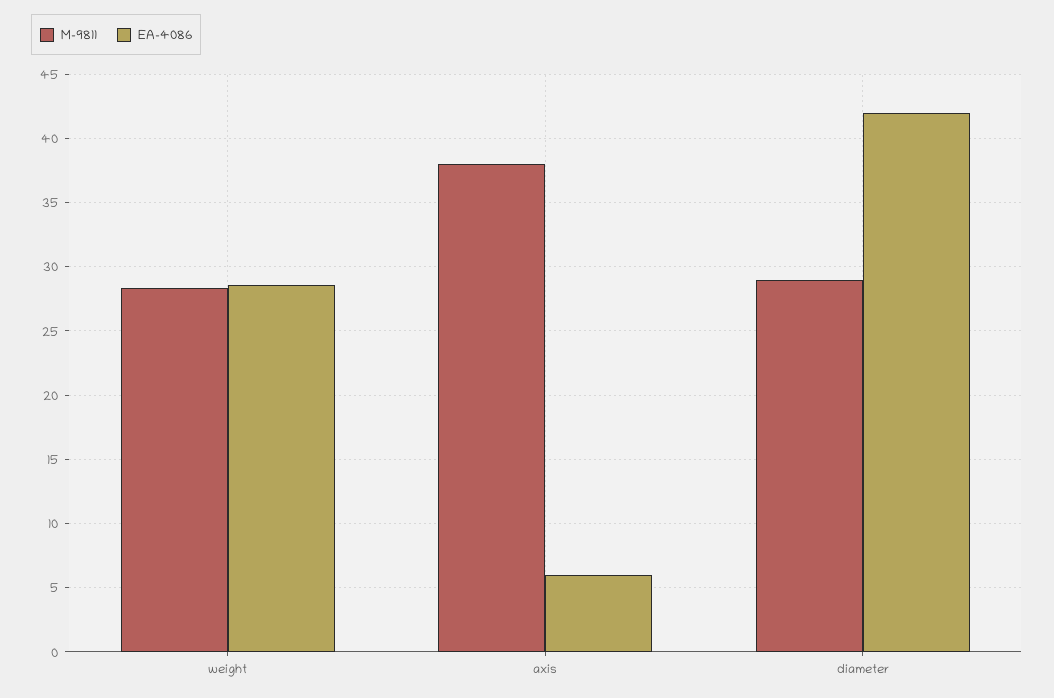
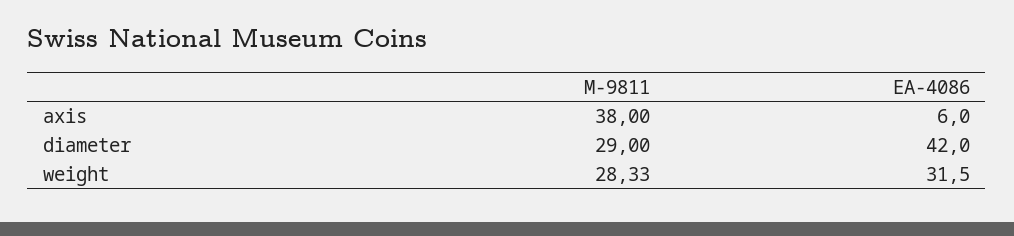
EA-4086, weight: 28.5 -> 31.5

